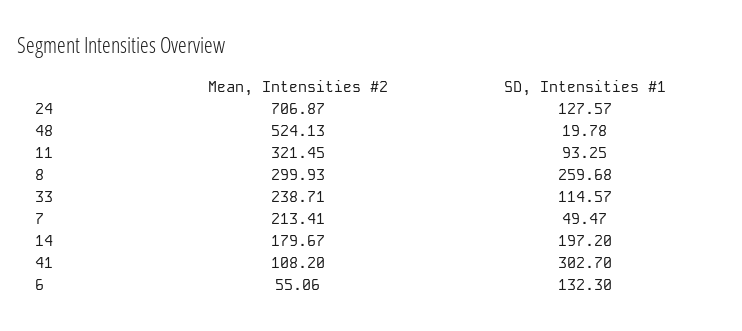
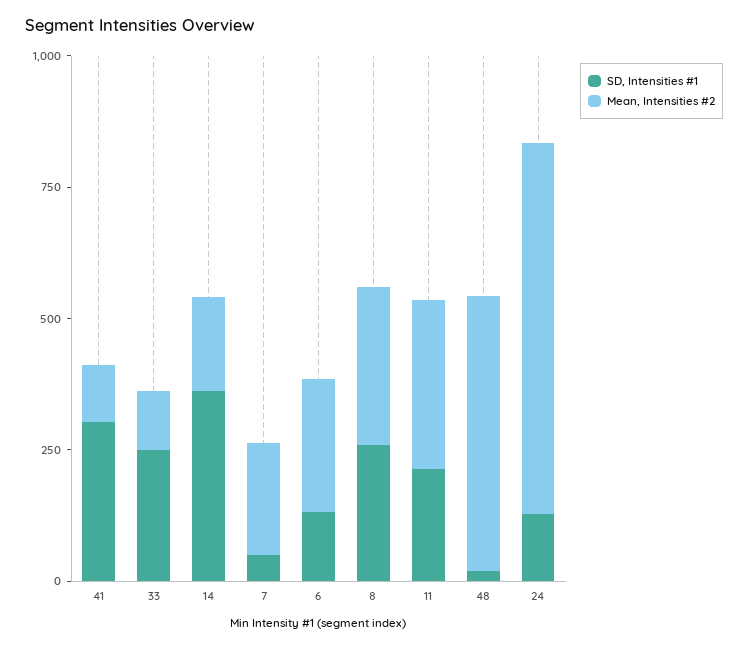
SD, Intensities #1, 11: 93.25 -> 200
Mean, Intensities #2, 33: 238.71 -> 100
SD, Intensities #1, 33: 114.57 -> 250
SD, Intensities #1, 14: 197.2 -> 350
Mean, Intensities #2, 6: 55.06 -> 250

